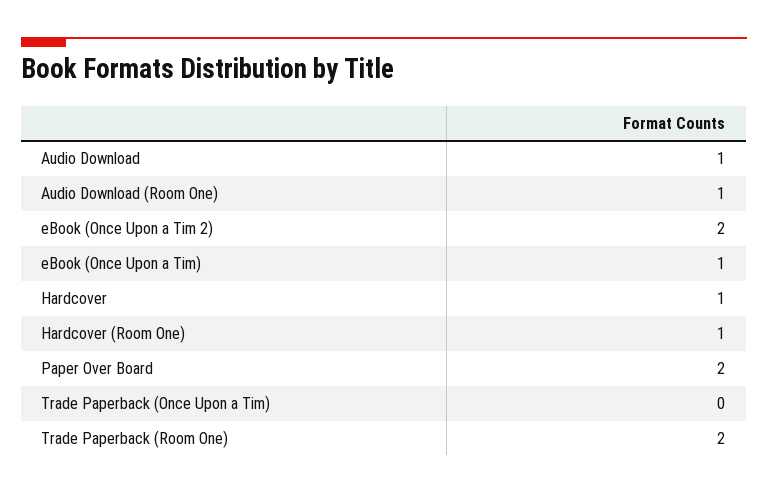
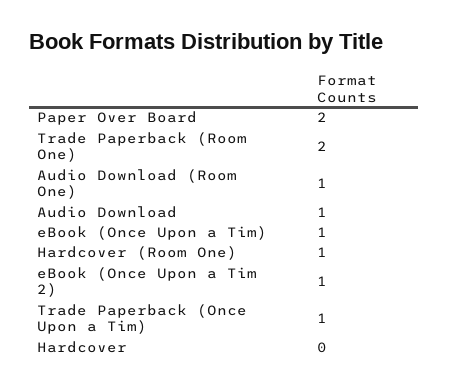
eBook (Once Upon a Tim 2): 2 -> 1
Hardcover: 1 -> 0
Trade Paperback (Once Upon a Tim): 0 -> 1

